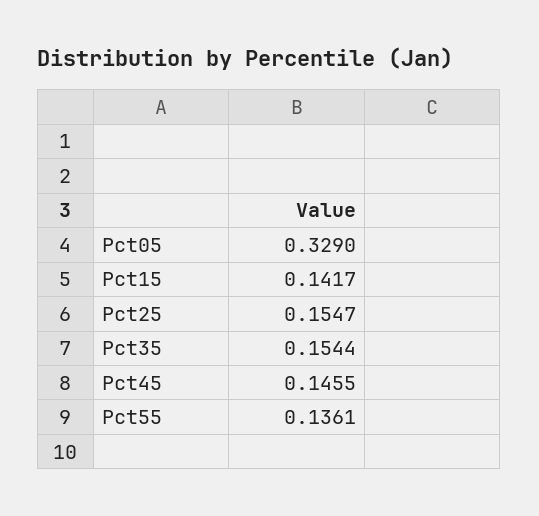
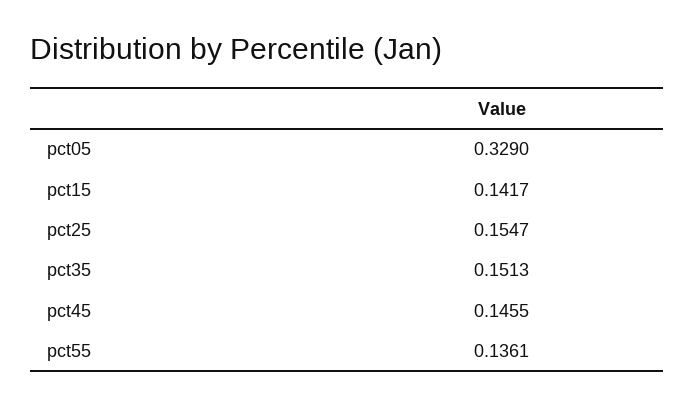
Pct35: 0.1544 -> 0.1513

